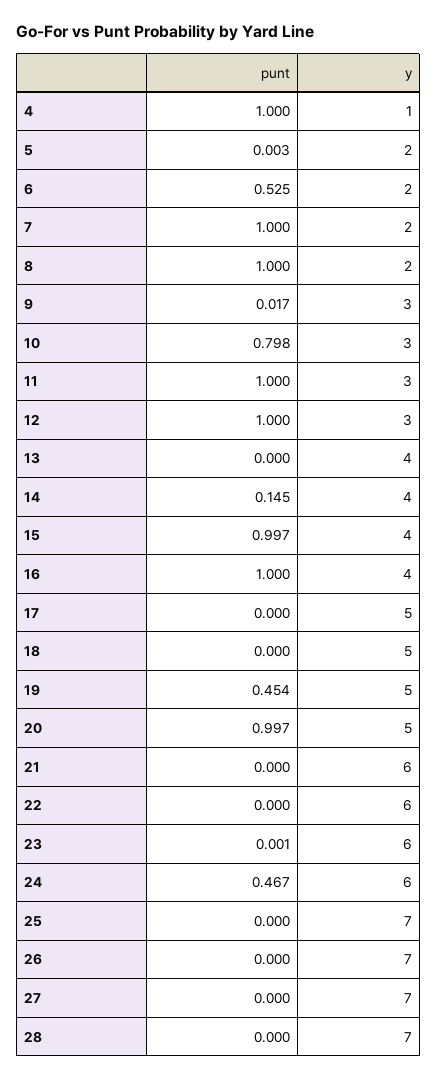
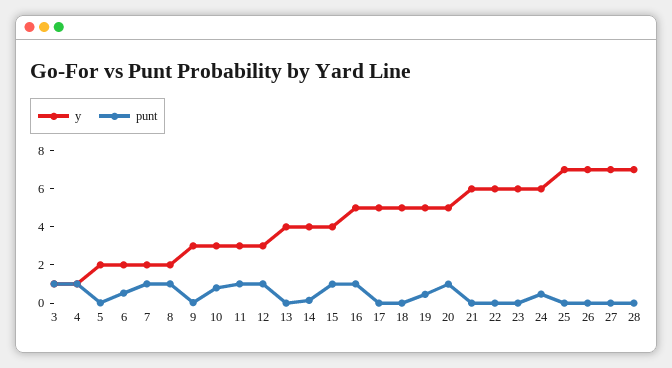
y, 16: 4 -> 5
y, 3: none -> 1
punt, 3: none -> 1

